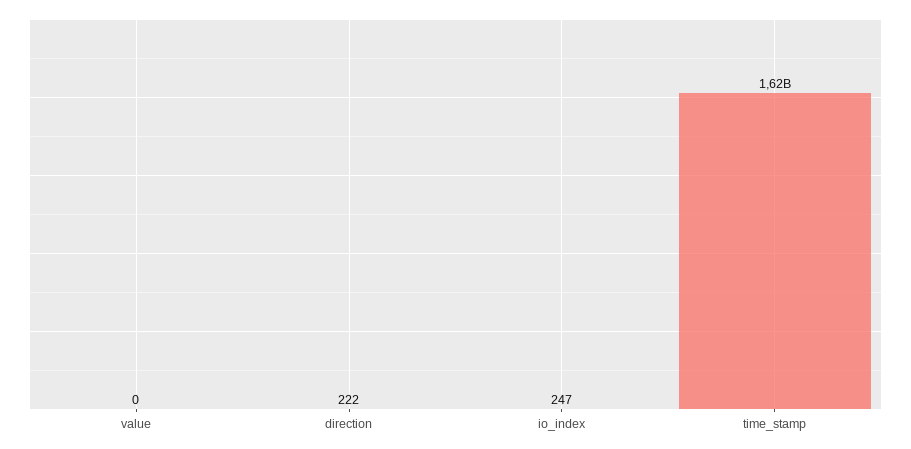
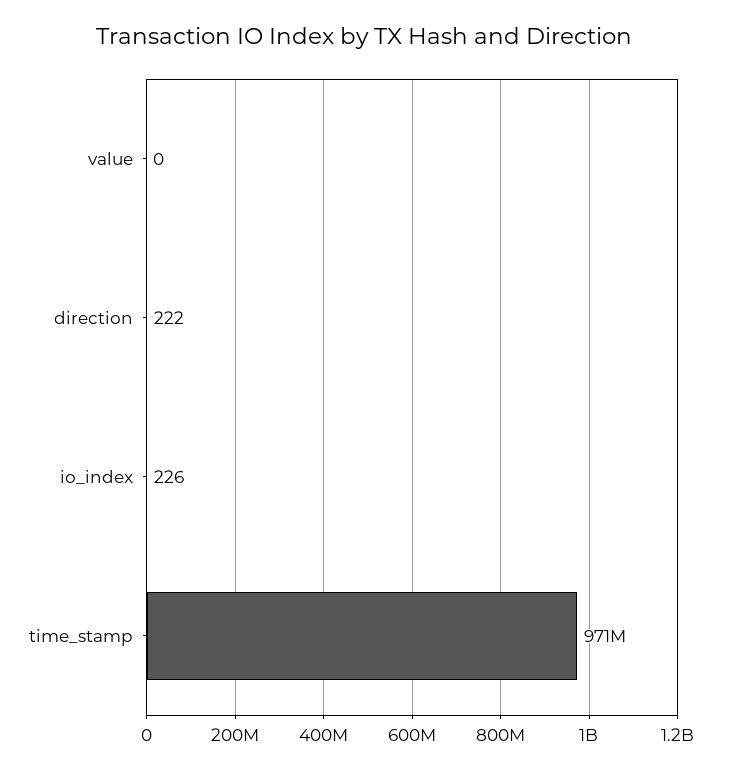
io_index: 247 -> 226
time_stamp: 1620000000 -> 971000000

